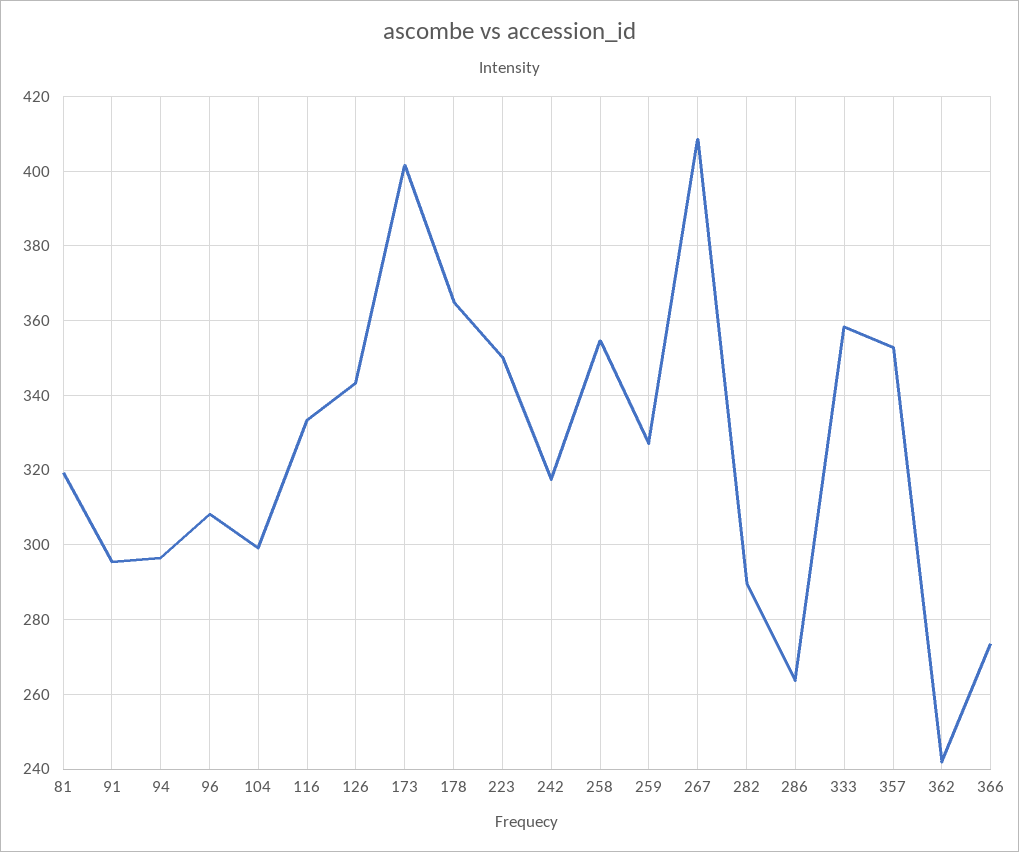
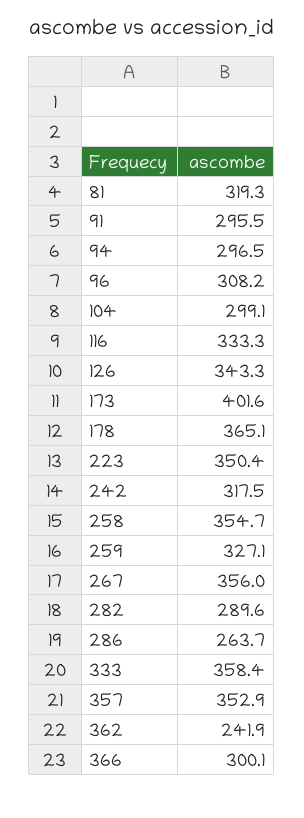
267: 408 -> 356
366: 274 -> 300.1

